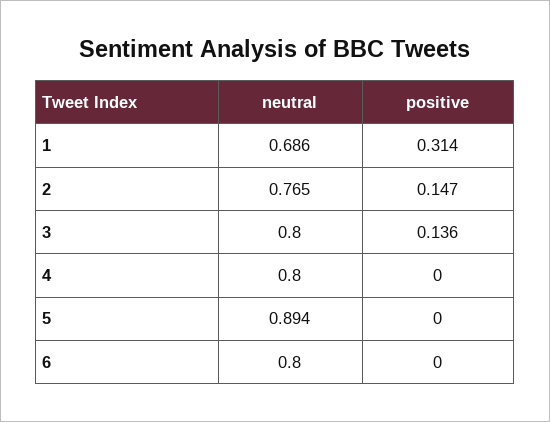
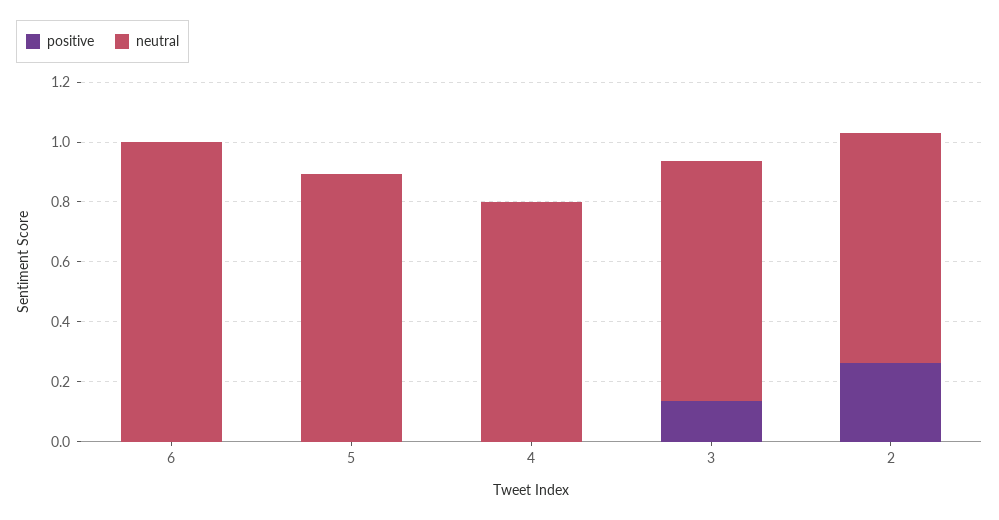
neutral, 1: 0.686 -> none
positive, 1: 0.314 -> none
positive, 2: 0.147 -> 0.25
neutral, 6: 0.8 -> 1

